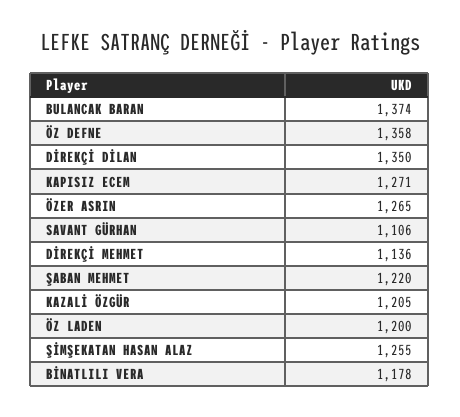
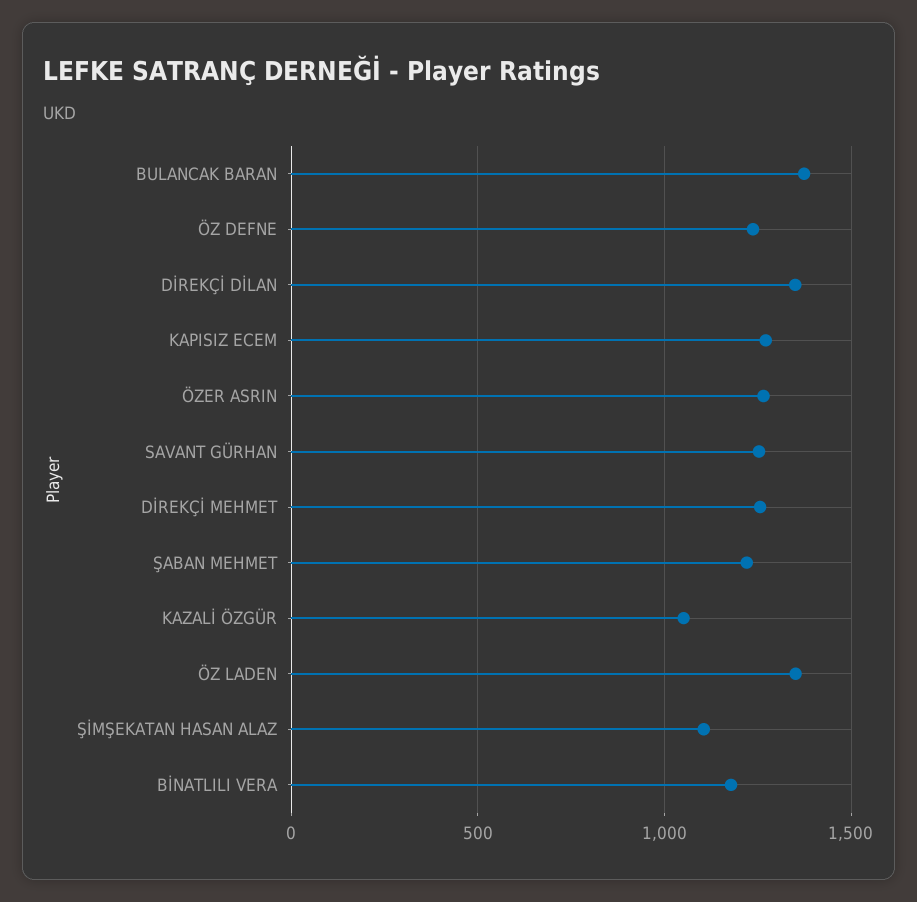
ÖZ DEFNE: 1358 -> 1250
SAVANT GÜRHAN: 1106 -> 1250
DİREKÇİ MEHMET: 1136 -> 1250
KAZALİ ÖZGÜR: 1205 -> 1050
ÖZ LADEN: 1200 -> 1350
ŞİMŞEKATAN HASAN ALAZ: 1255 -> 1100

